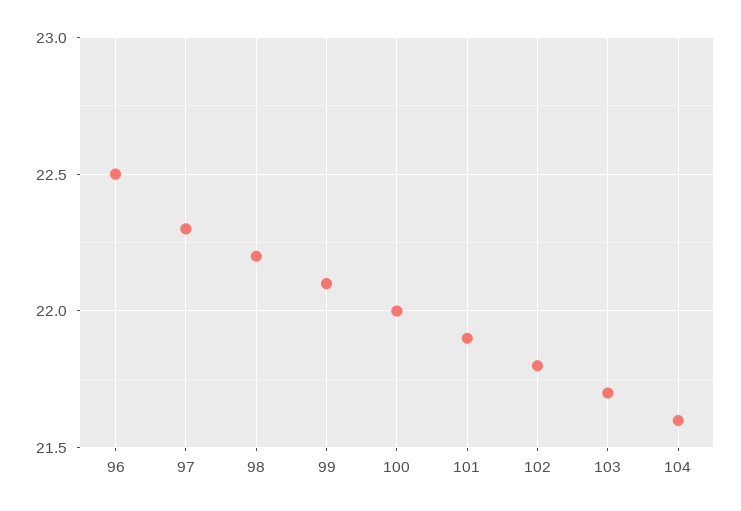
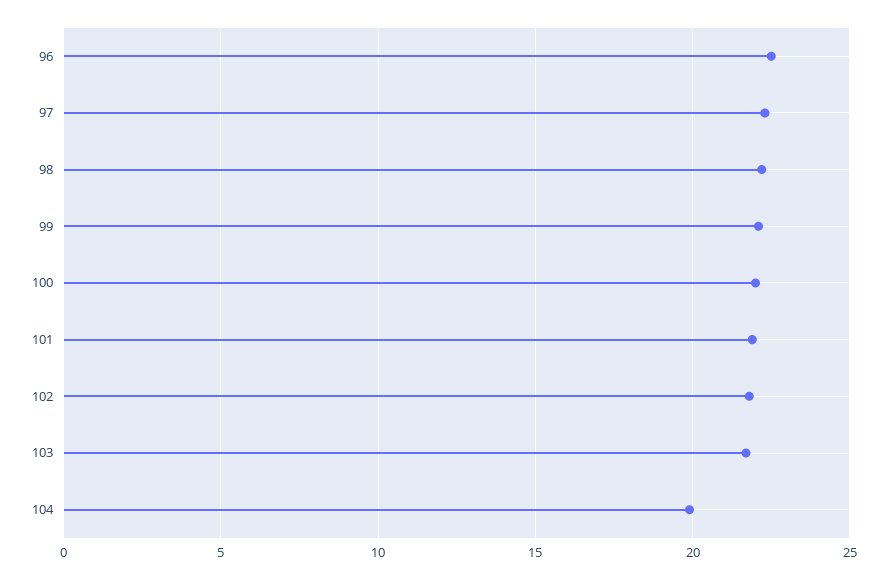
104: 21.6 -> 20

